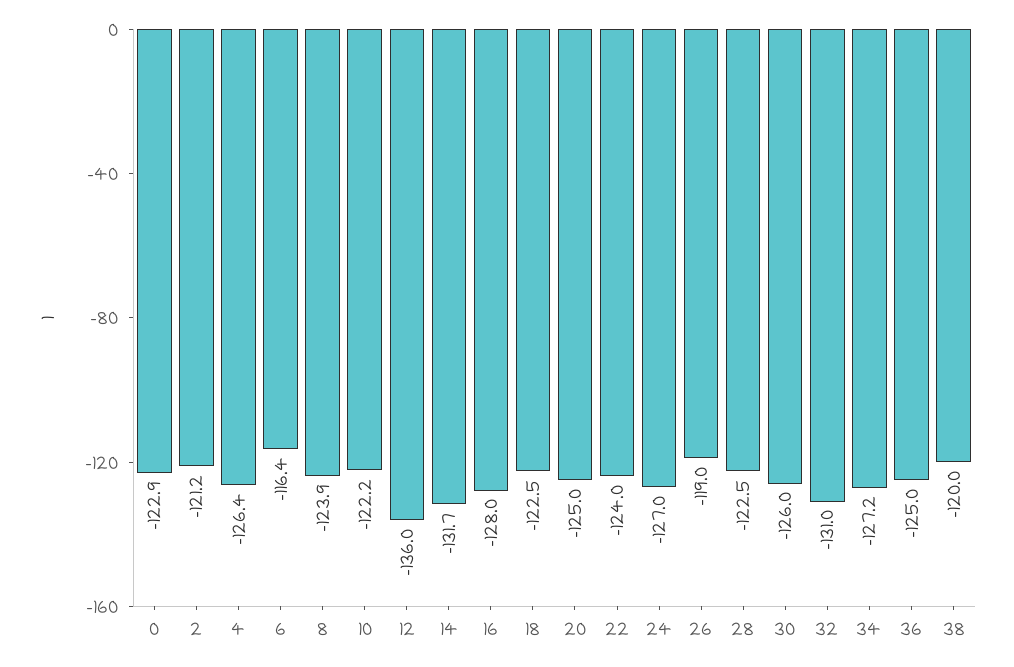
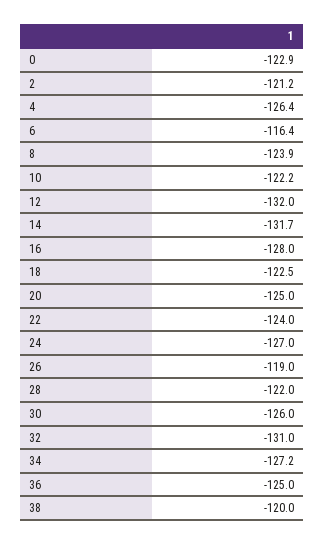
12: -136 -> -132
28: -122.5 -> -122

